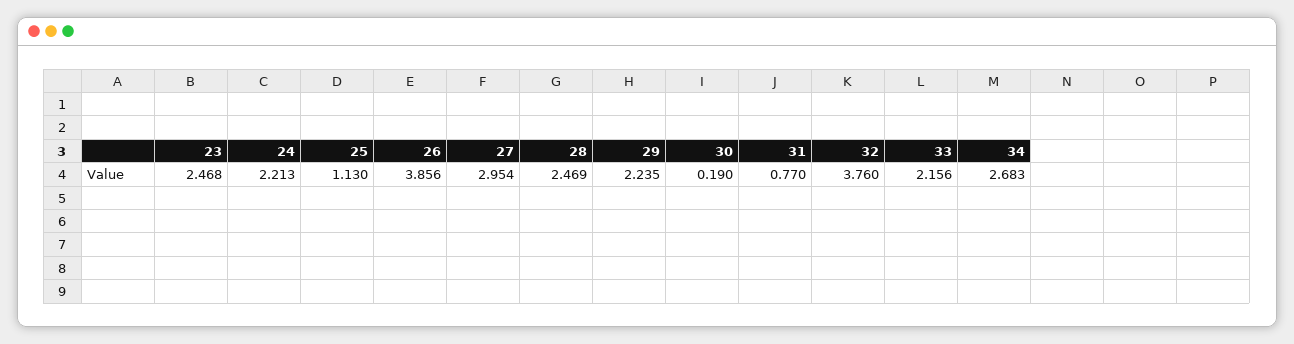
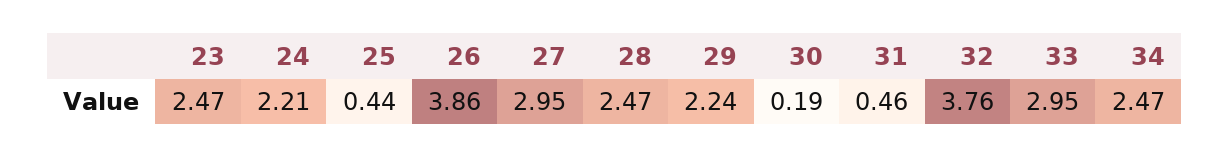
25: 1.13 -> 0.44
31: 0.77 -> 0.46
33: 2.156 -> 2.95
34: 2.683 -> 2.47

